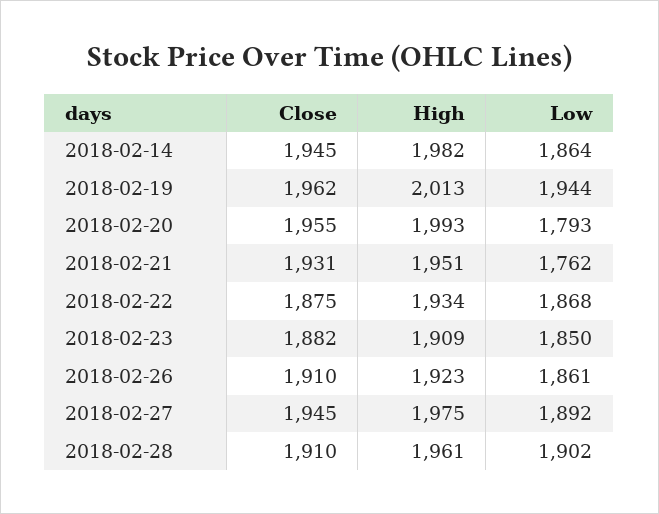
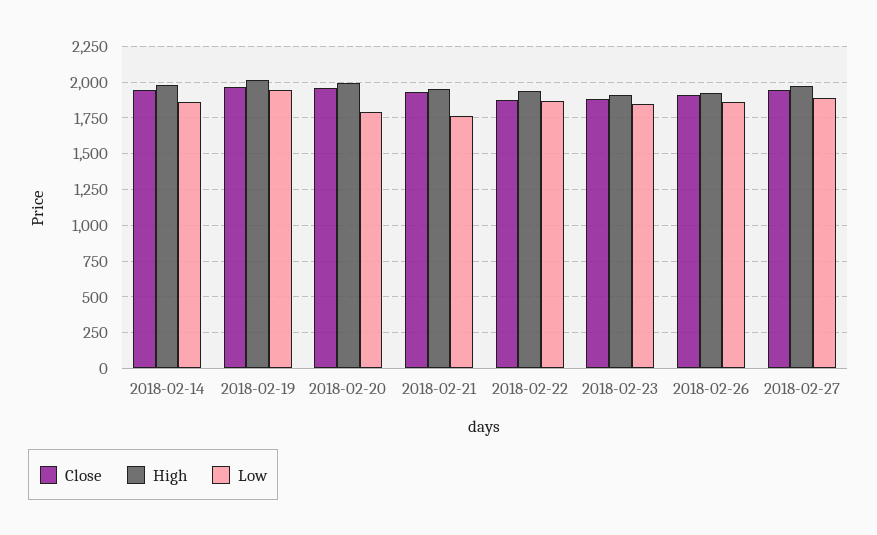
Close, 2018-02-28: 1910 -> none
High, 2018-02-28: 1961 -> none
Low, 2018-02-28: 1902 -> none

